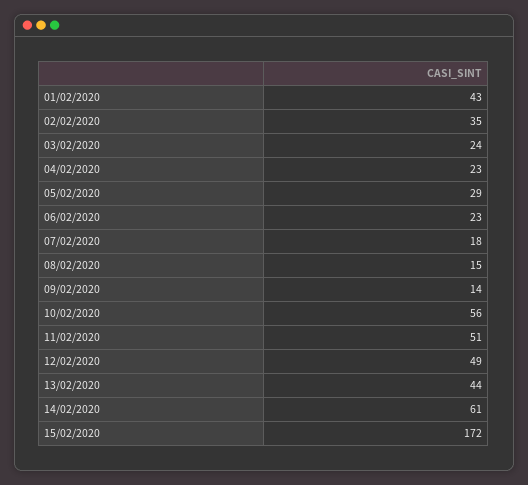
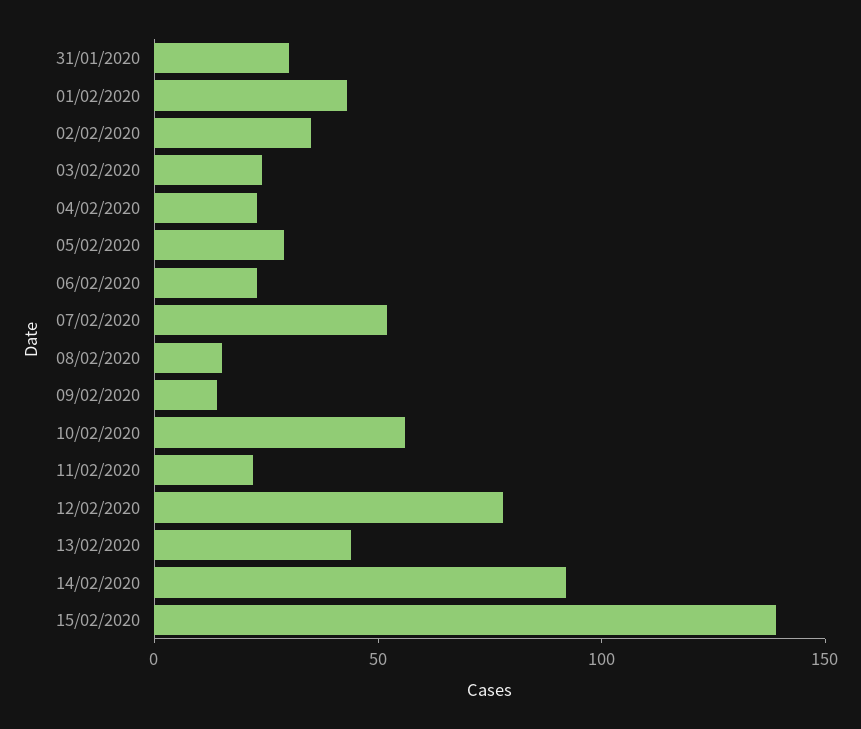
07/02/2020: 18 -> 50
11/02/2020: 51 -> 20
12/02/2020: 49 -> 80
14/02/2020: 61 -> 90
15/02/2020: 172 -> 140
31/01/2020: none -> 30

